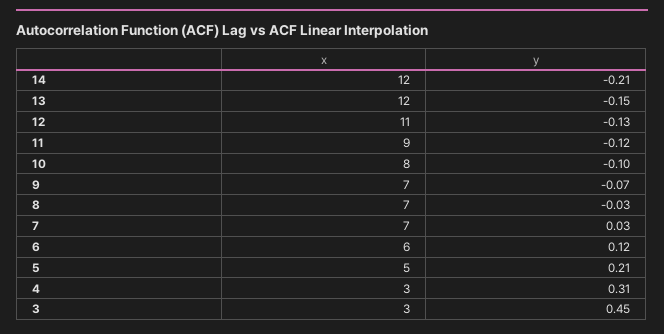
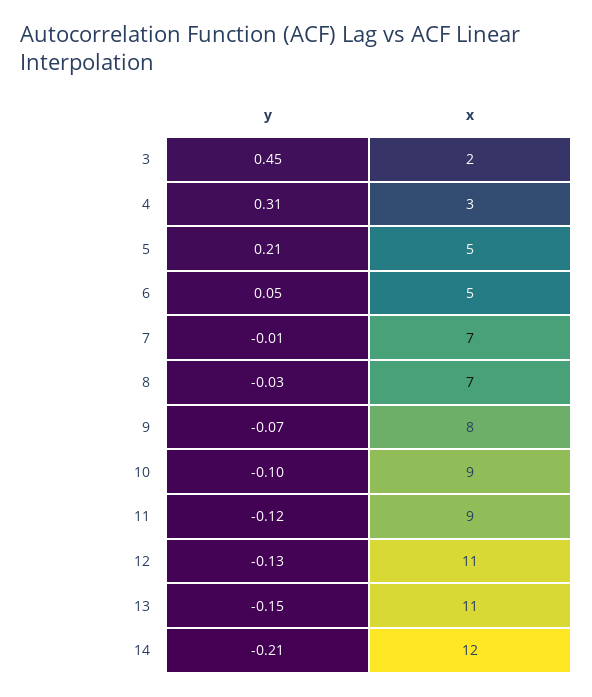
x, 13: 12 -> 11
x, 10: 8 -> 9
x, 9: 7 -> 8
y, 7: 0.03 -> -0.01
x, 6: 6 -> 5
y, 6: 0.12 -> 0.05
x, 3: 3 -> 2

